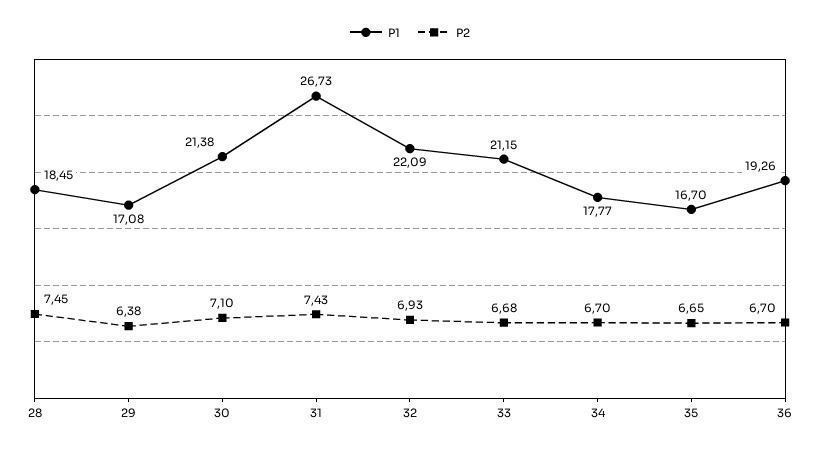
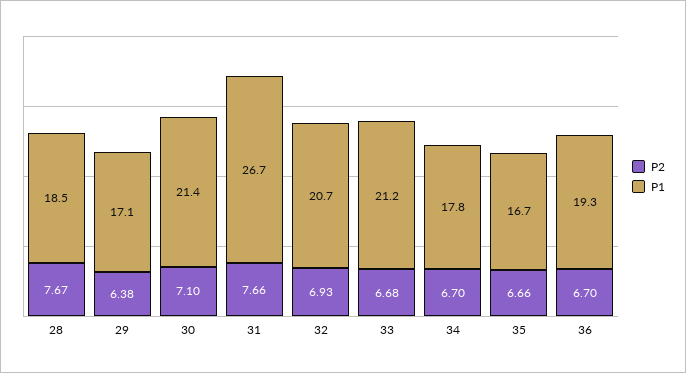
P2, 28: 7.45 -> 7.67
P2, 31: 7.43 -> 7.66
P1, 32: 22.09 -> 20.7
P2, 35: 6.65 -> 6.66

